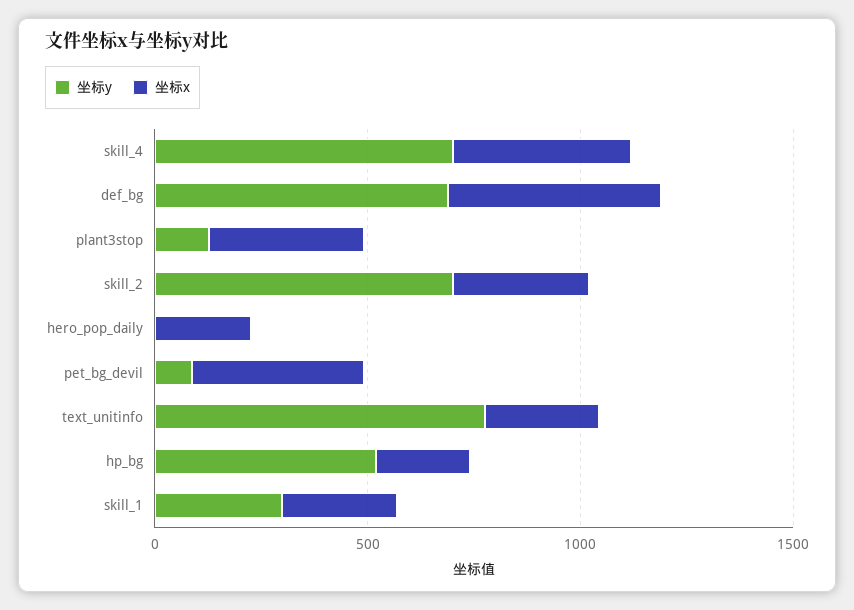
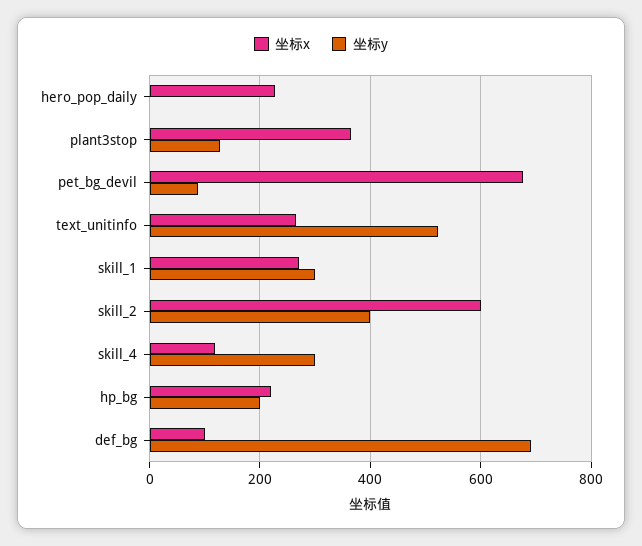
坐标y, skill_4: 700 -> 300
坐标x, skill_4: 400 -> 120
坐标x, def_bg: 500 -> 100
坐标y, skill_2: 700 -> 400
坐标x, skill_2: 300 -> 600
坐标x, pet_bg_devil: 400 -> 680
坐标y, text_unitinfo: 800 -> 520
坐标y, hp_bg: 500 -> 200

